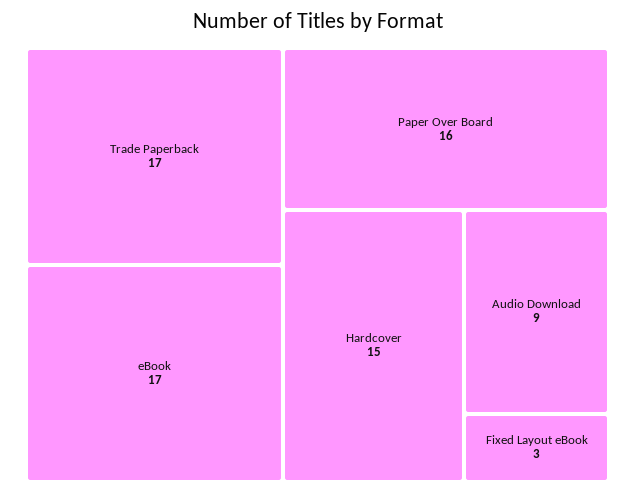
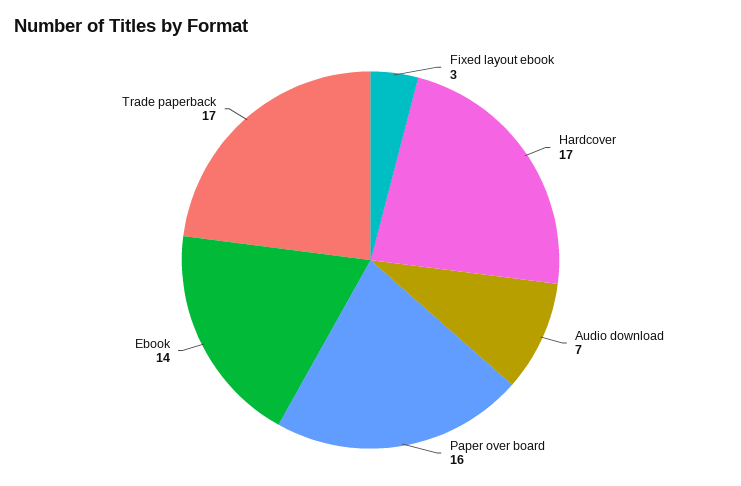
eBook: 17 -> 14
Hardcover: 15 -> 17
Audio Download: 9 -> 7

